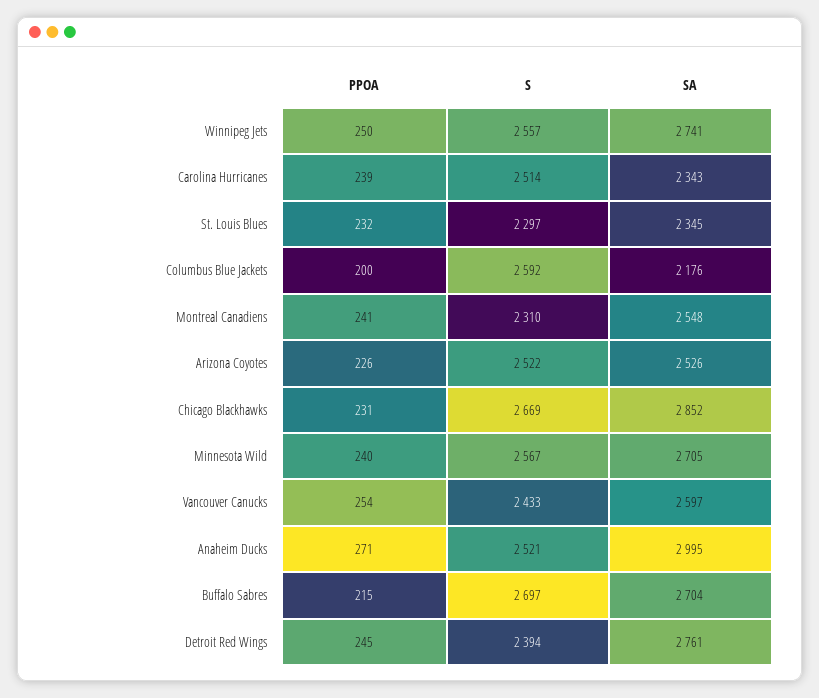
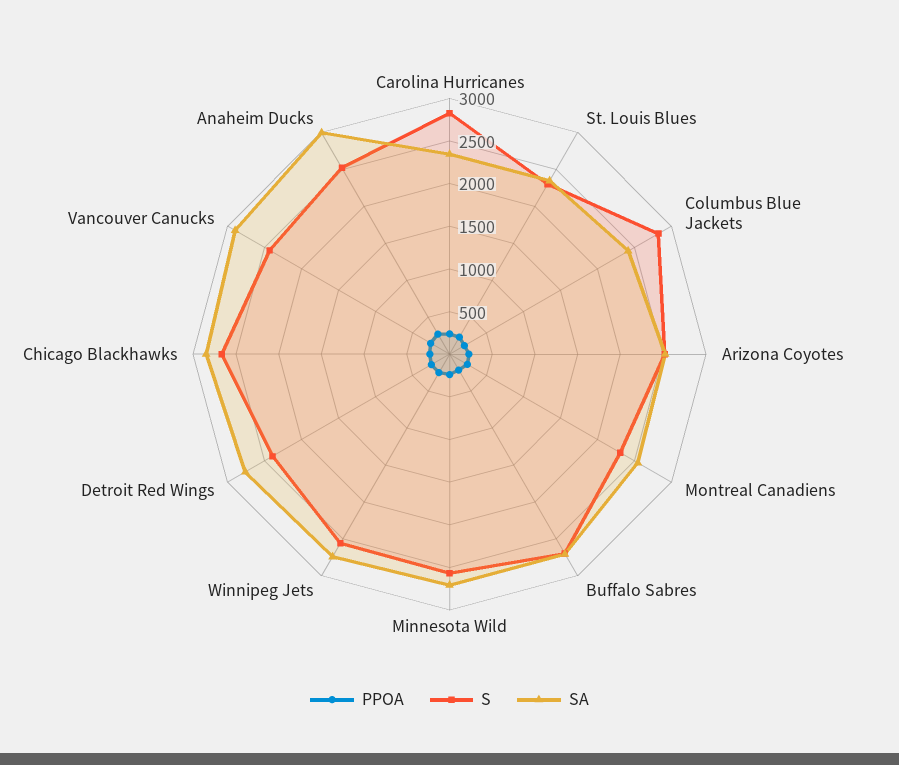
S, Carolina Hurricanes: 2514 -> 2800
S, Columbus Blue Jackets: 2592 -> 2800
SA, Columbus Blue Jackets: 2176 -> 2400
SA, Vancouver Canucks: 2597 -> 2900

